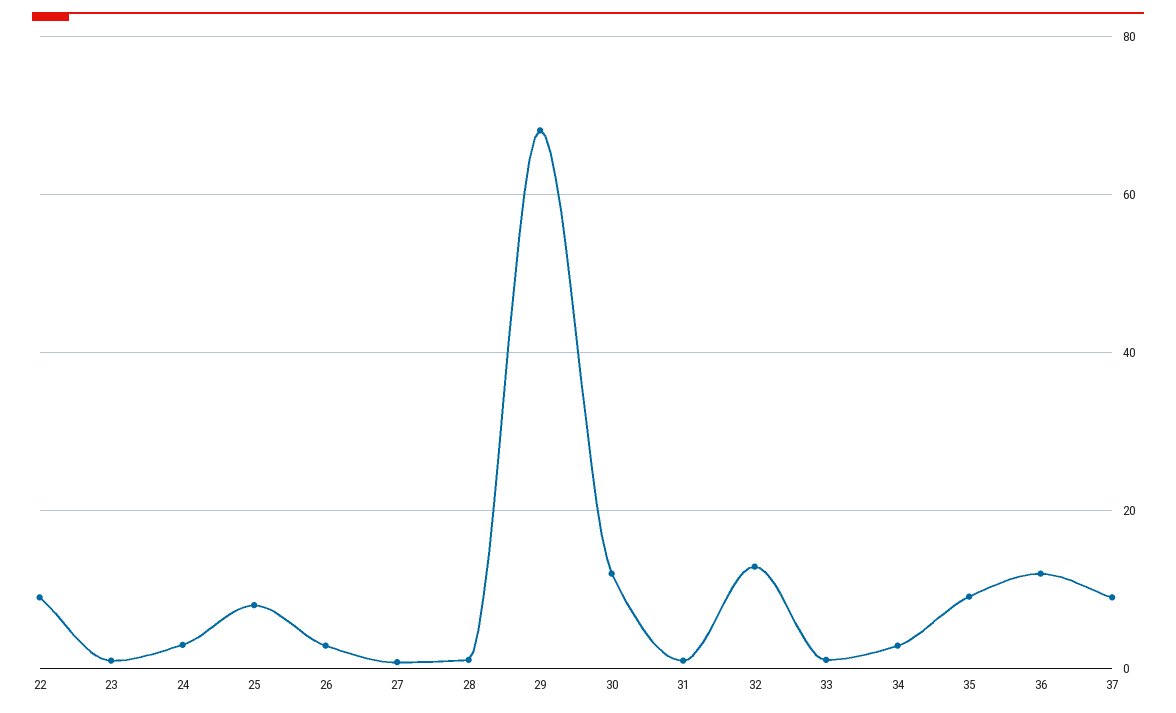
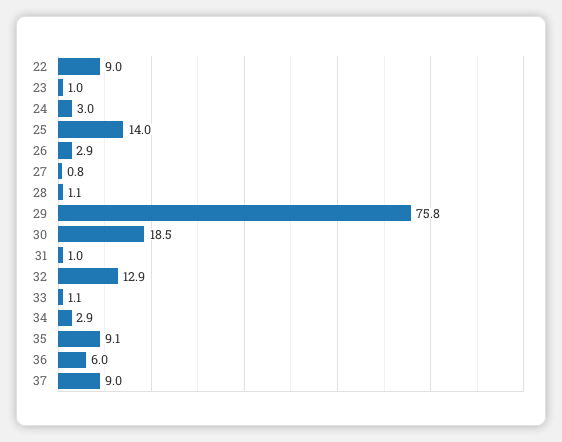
25: 8 -> 14
29: 68 -> 75.8
30: 12 -> 18.5
36: 12 -> 6

